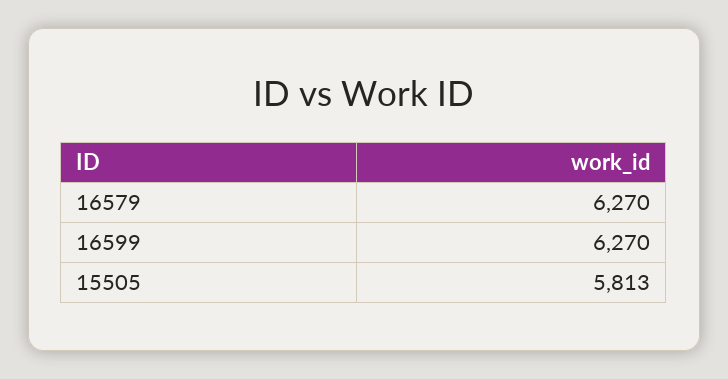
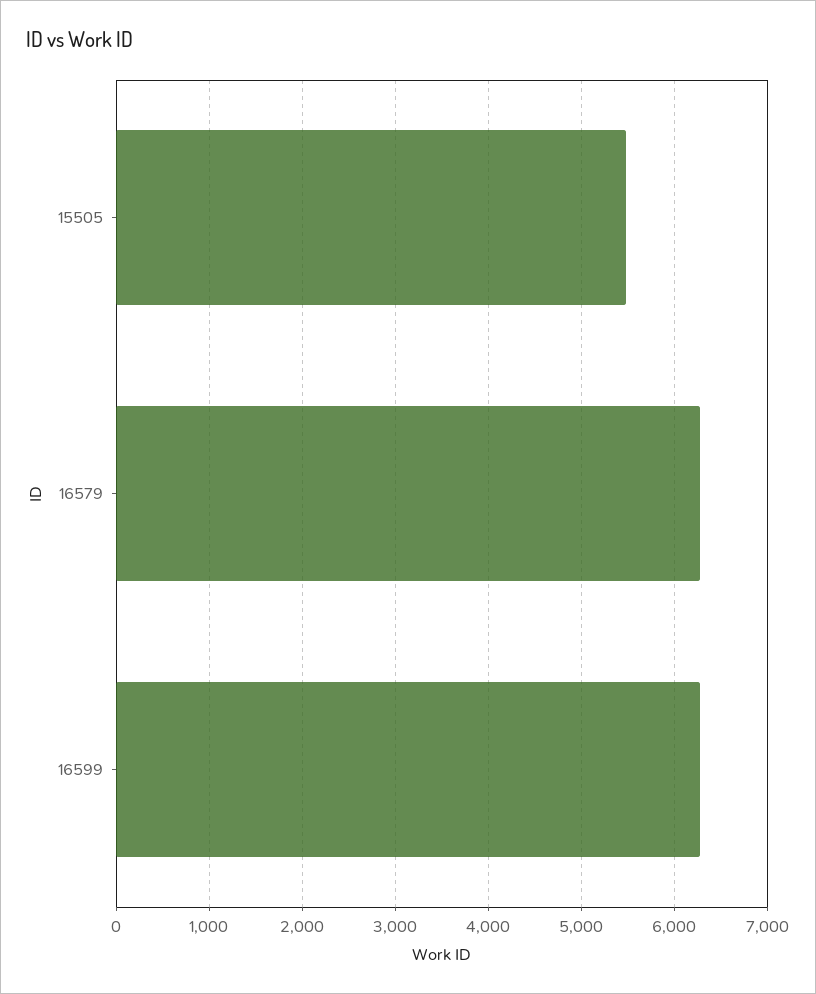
15505: 5813 -> 5500

